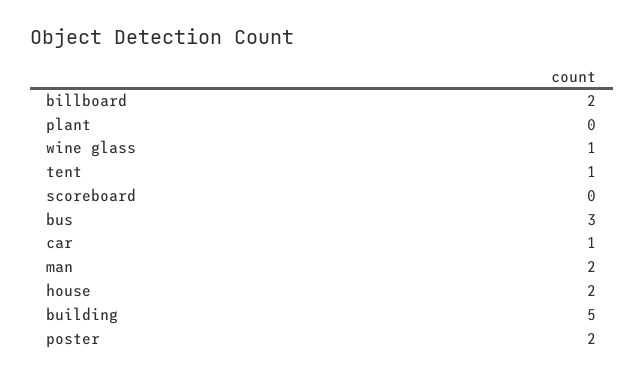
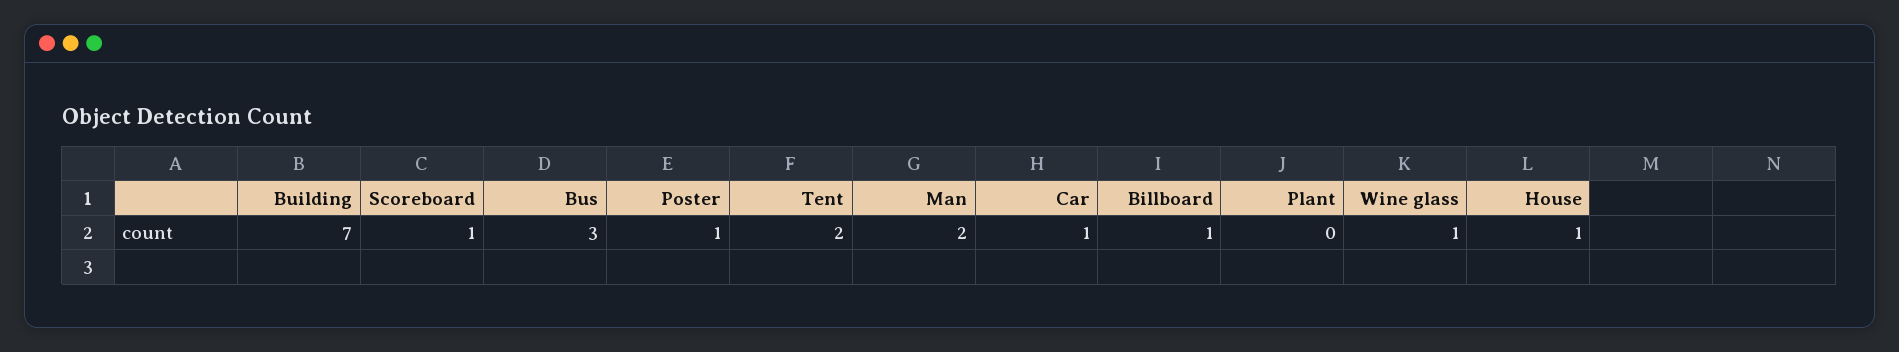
billboard: 2 -> 1
tent: 1 -> 2
scoreboard: 0 -> 1
house: 2 -> 1
building: 5 -> 7
poster: 2 -> 1

